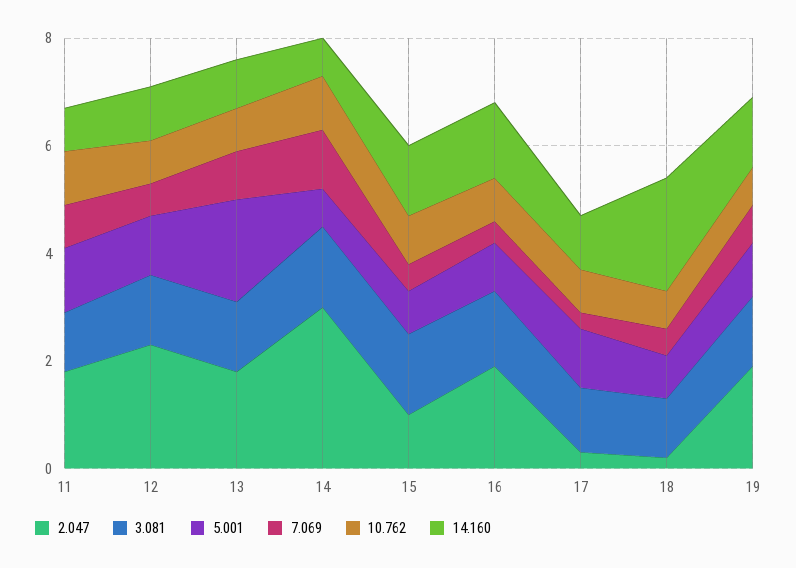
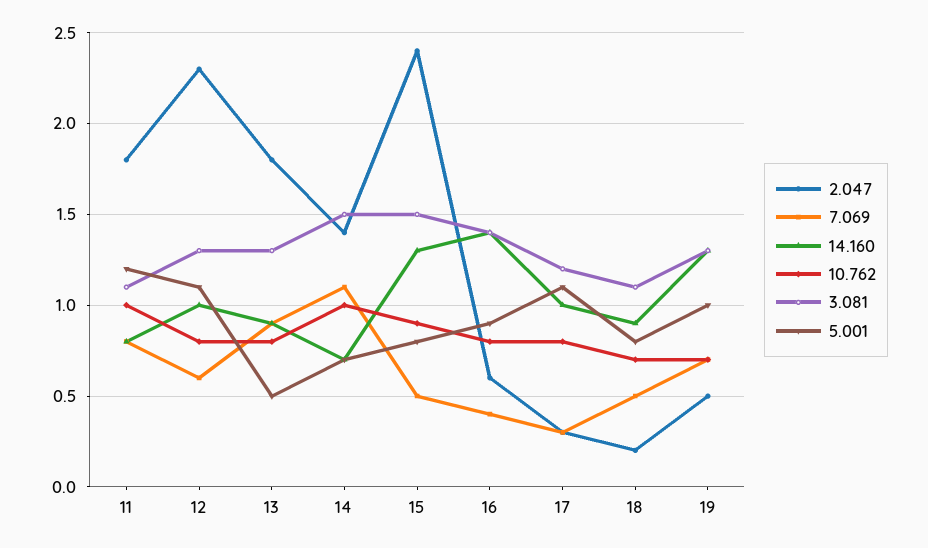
5.001, 13: 2 -> 0.5
2.047, 14: 3 -> 1.4
2.047, 15: 1 -> 2.4
2.047, 16: 2 -> 0.6
14.160, 18: 2 -> 0.9
2.047, 19: 2 -> 0.5

